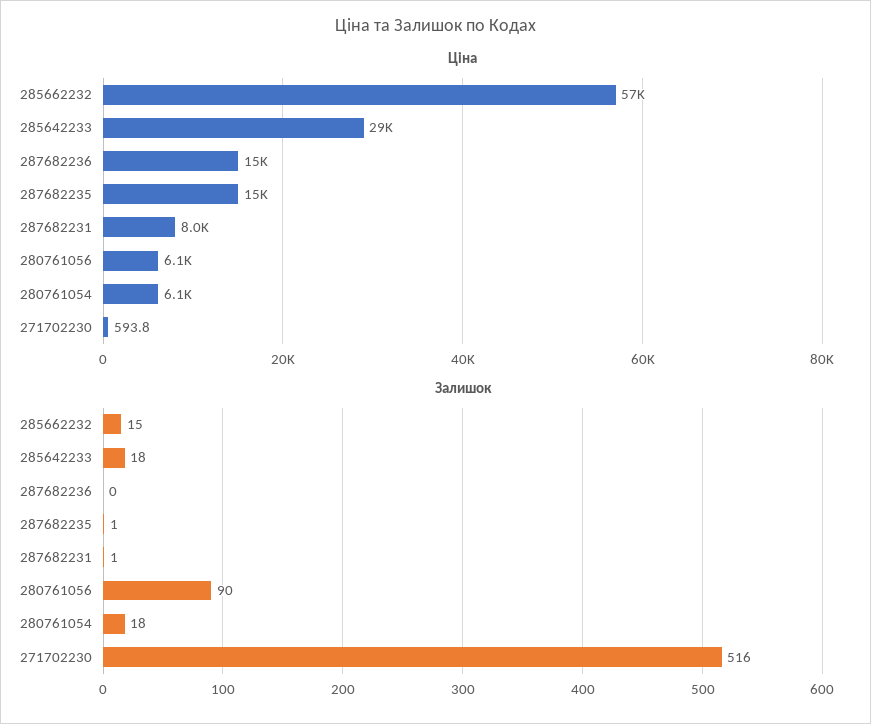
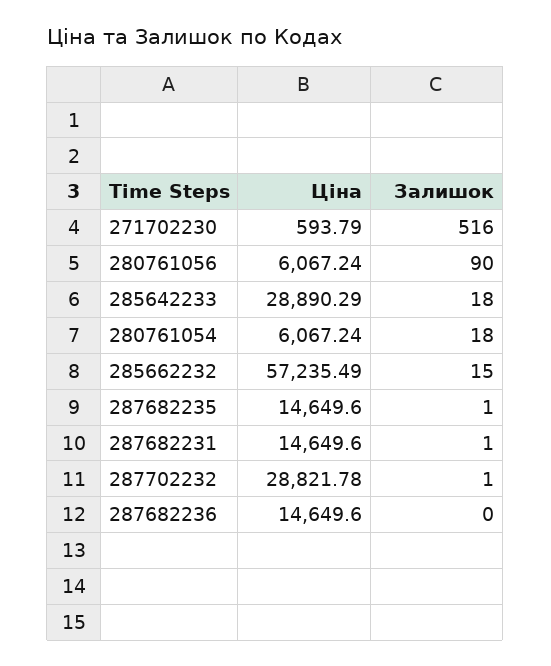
Ціна, 287682231: 8000 -> 14649.6
Ціна, 287702232: none -> 28821.78
Залишок, 287702232: none -> 1

